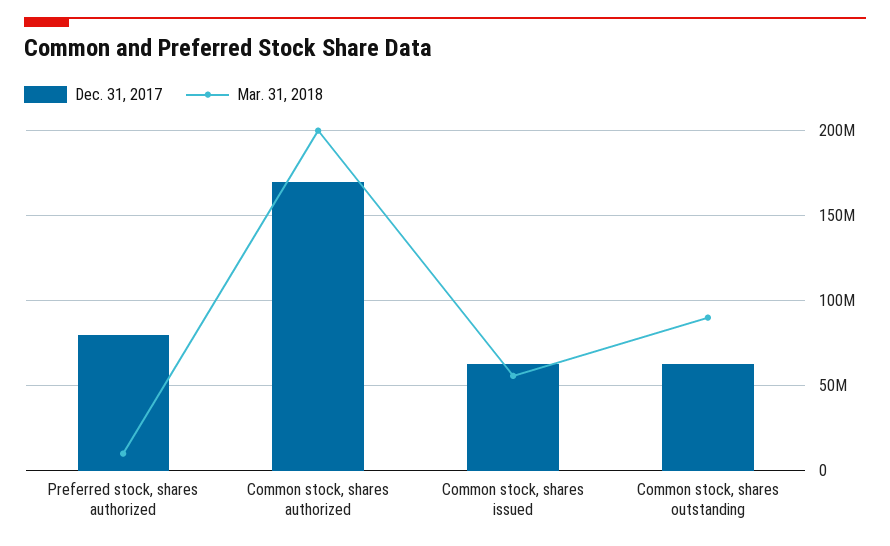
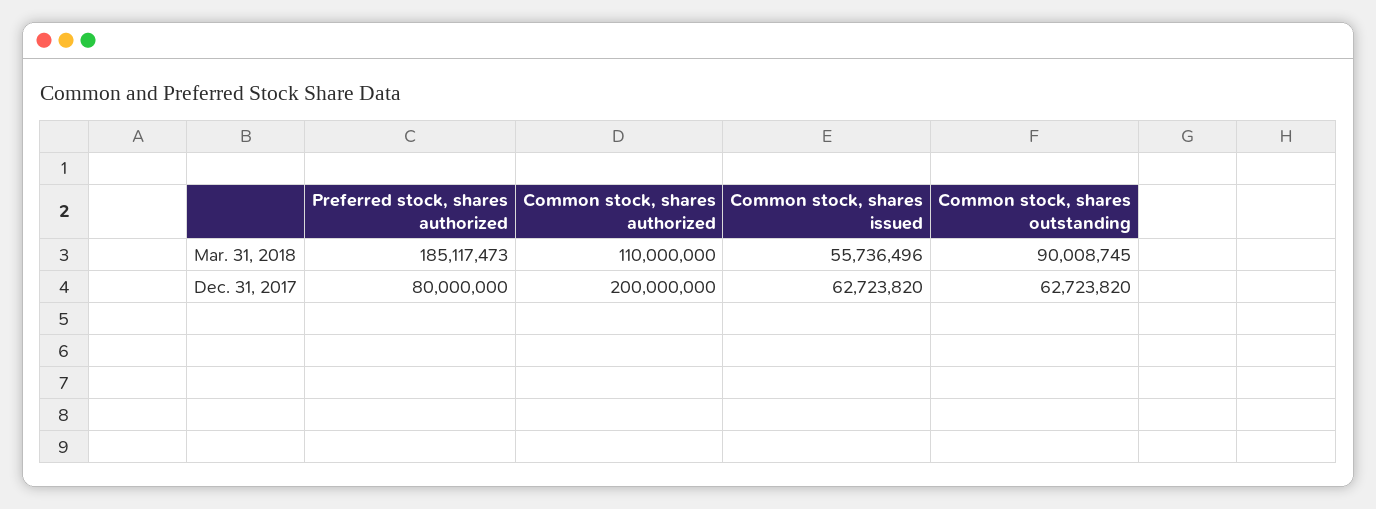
Mar. 31, 2018, Preferred stock, shares authorized: 10000000 -> 185117473
Dec. 31, 2017, Common stock, shares authorized: 170000000 -> 200000000
Mar. 31, 2018, Common stock, shares authorized: 200000000 -> 110000000

